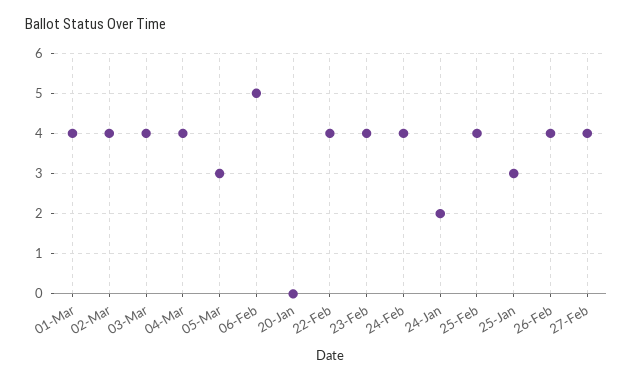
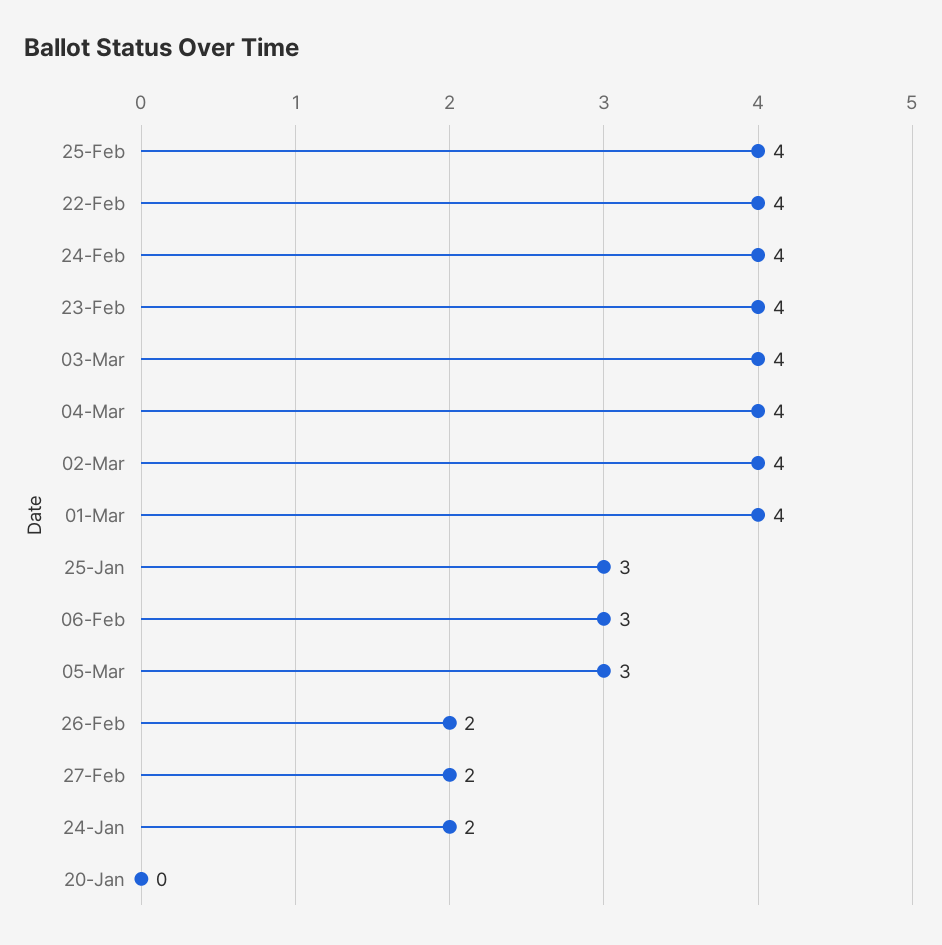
06-Feb: 5 -> 3
26-Feb: 4 -> 2
27-Feb: 4 -> 2

